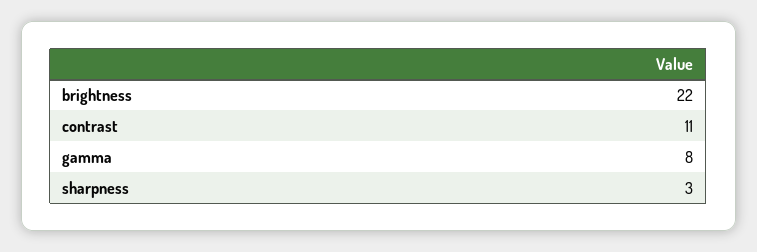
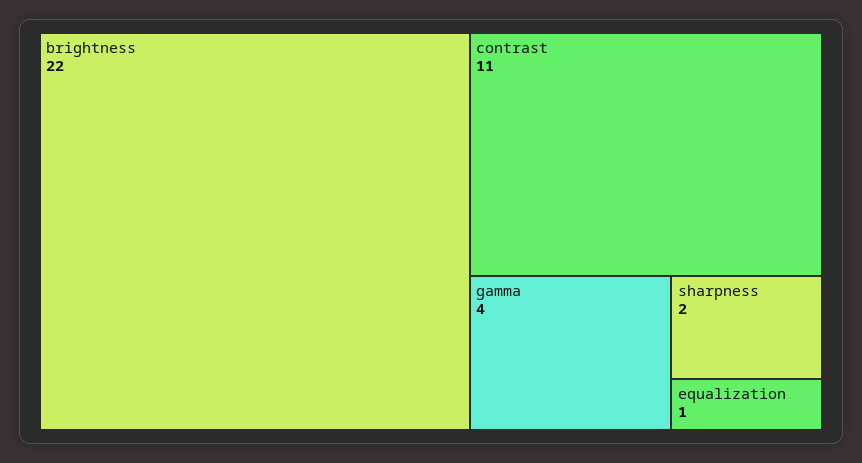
gamma: 8 -> 4
sharpness: 3 -> 2
equalization: none -> 1

